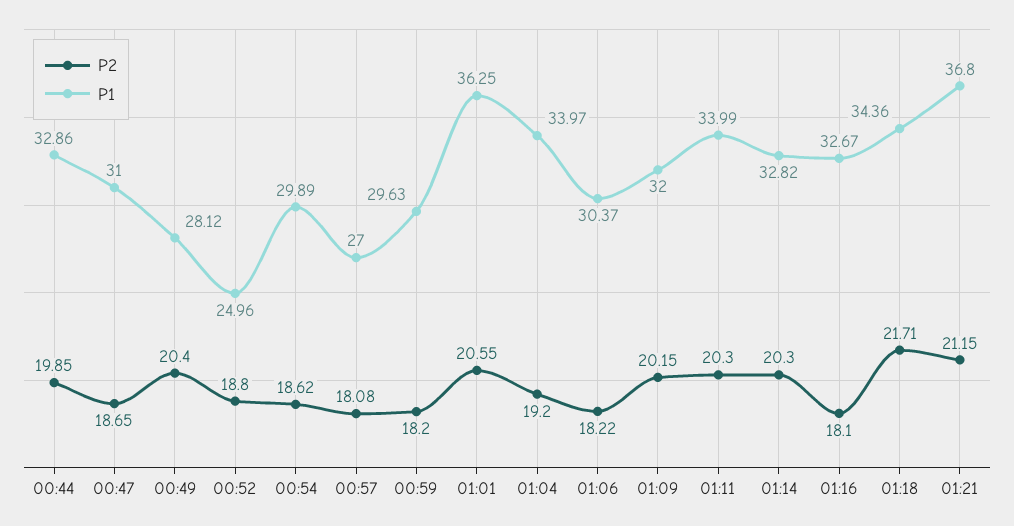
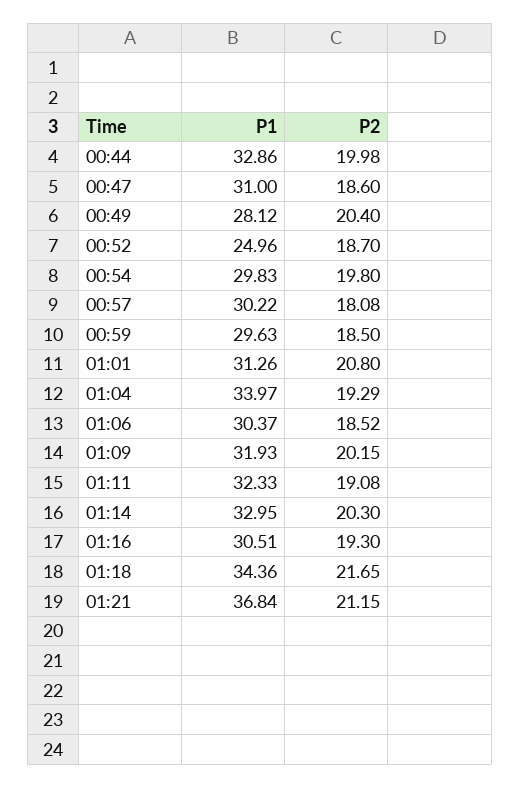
P2, 00:44: 19.85 -> 19.98
P2, 00:47: 18.65 -> 18.6
P2, 00:52: 18.8 -> 18.7
P2, 00:54: 18.62 -> 19.8
P1, 00:54: 29.89 -> 29.83
P1, 00:57: 27 -> 30.22
P2, 00:59: 18.2 -> 18.5
P2, 01:01: 20.55 -> 20.8
P1, 01:01: 36.25 -> 31.26
P2, 01:04: 19.2 -> 19.29
P2, 01:06: 18.22 -> 18.52
P1, 01:09: 32 -> 31.93
P2, 01:11: 20.3 -> 19.08
P1, 01:11: 33.99 -> 32.33
P1, 01:14: 32.82 -> 32.95
P2, 01:16: 18.1 -> 19.3
P1, 01:16: 32.67 -> 30.51
P2, 01:18: 21.71 -> 21.65
P1, 01:21: 36.8 -> 36.84

